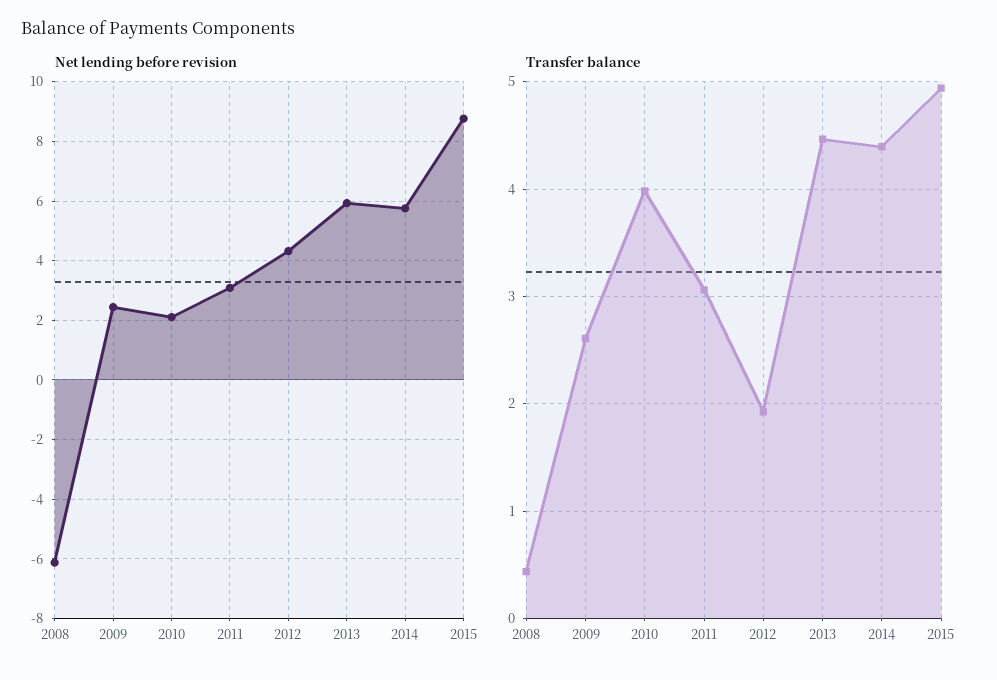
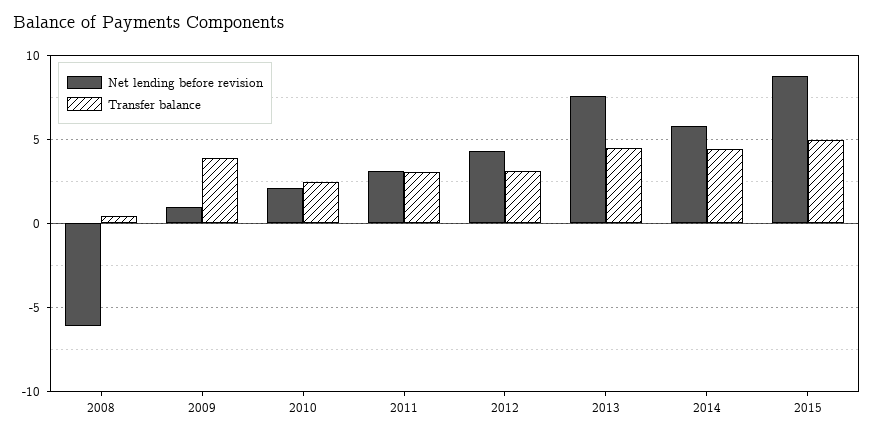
Net lending before revision, 2009: 2.5 -> 1
Net lending before revision, 2013: 6 -> 7.5
Transfer balance, 2009: 2.6 -> 4
Transfer balance, 2010: 4 -> 2.5
Transfer balance, 2012: 1.9 -> 3

